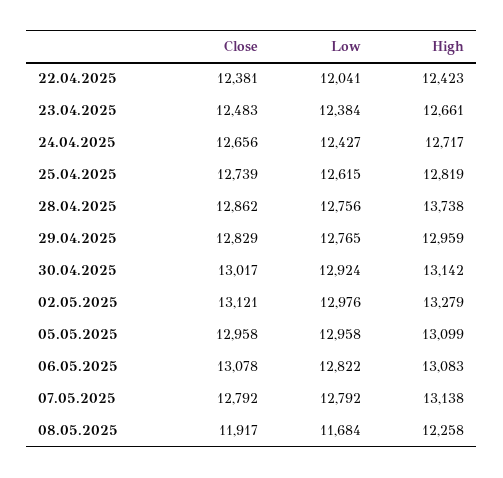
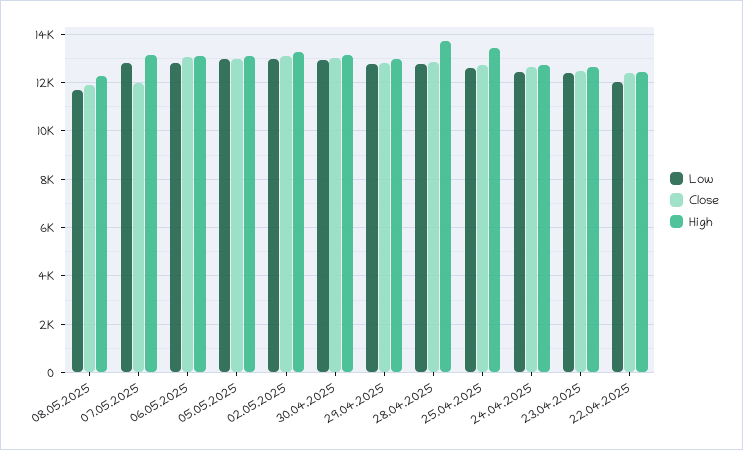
High, 25.04.2025: 12819 -> 13500
Close, 07.05.2025: 12792 -> 12000

